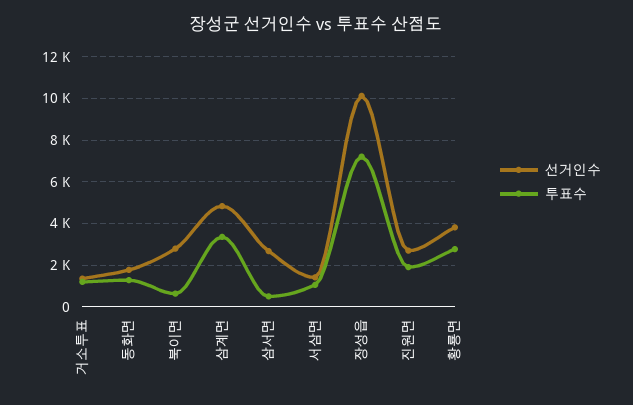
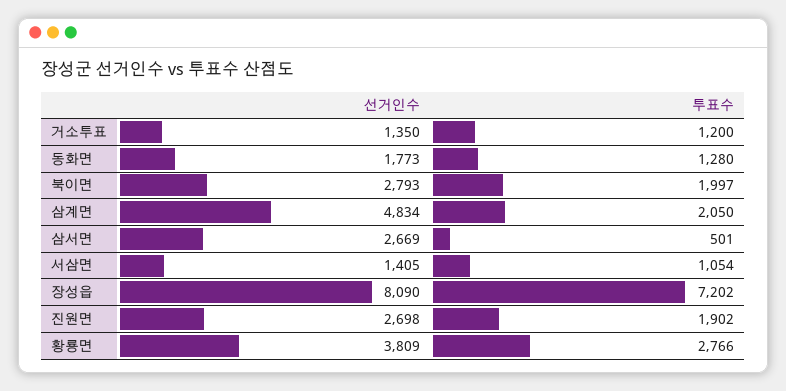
투표수, 북이면: 500 -> 1997
투표수, 삼계면: 3500 -> 2050
선거인수, 장성읍: 10000 -> 8090

